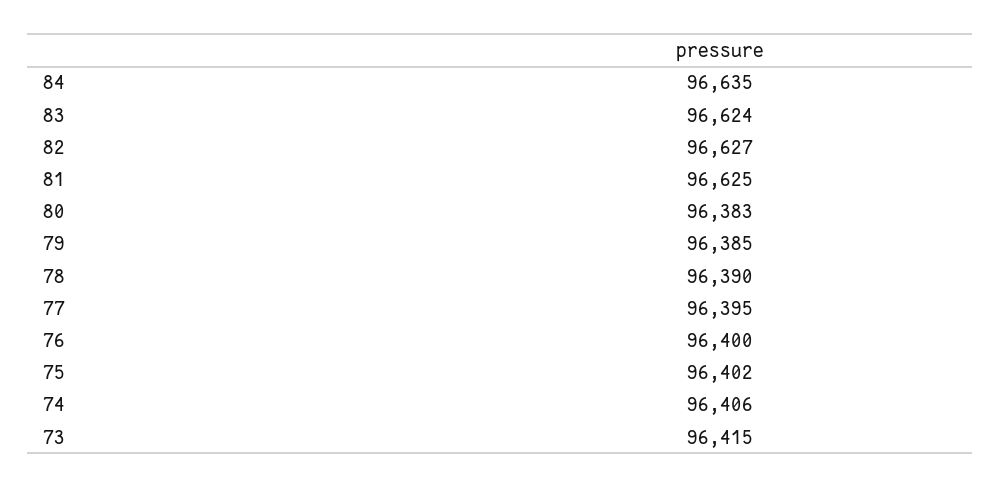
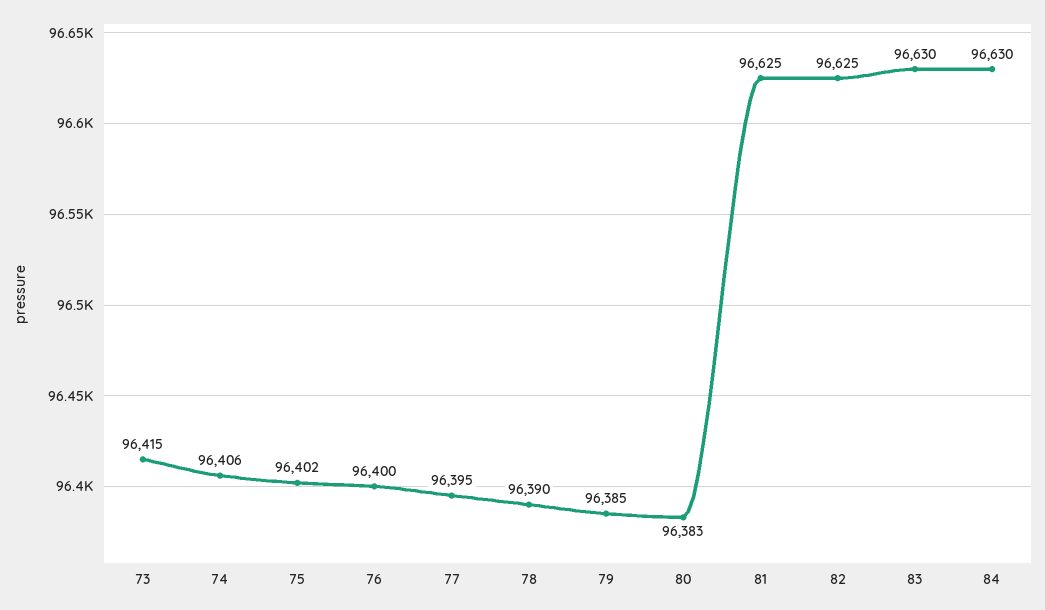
84: 96635 -> 96630
83: 96624 -> 96630
82: 96627 -> 96625

